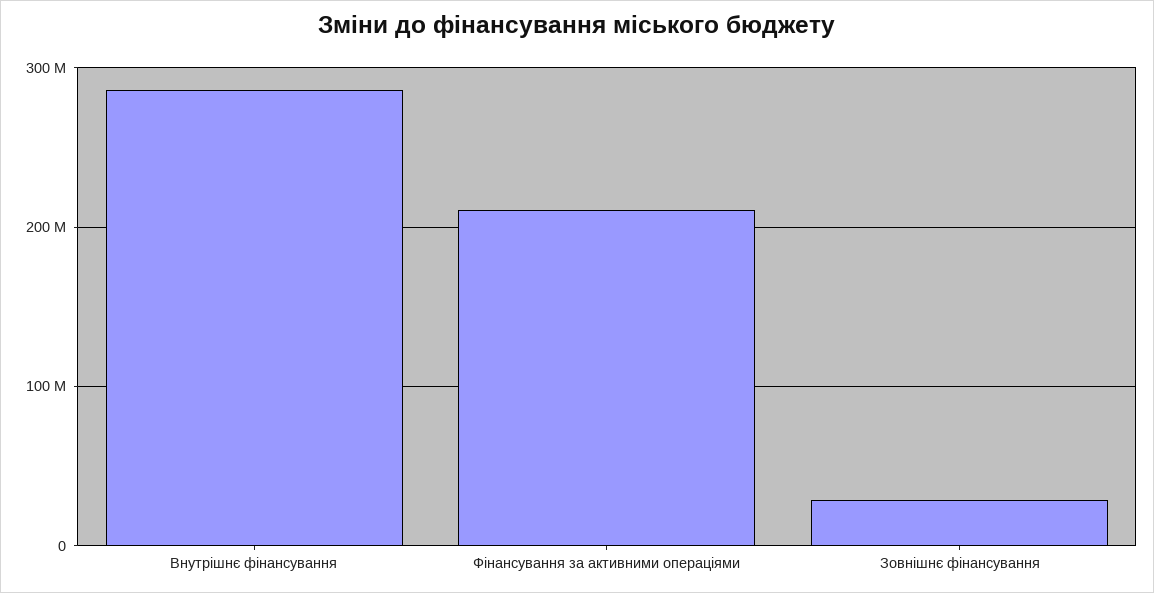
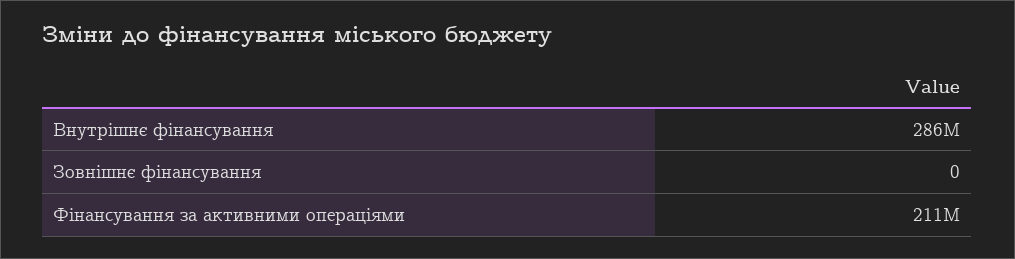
Зовнішнє фінансування: 30000000 -> 0

